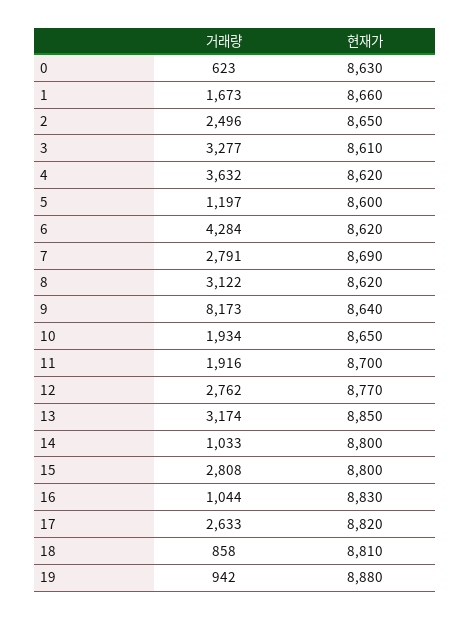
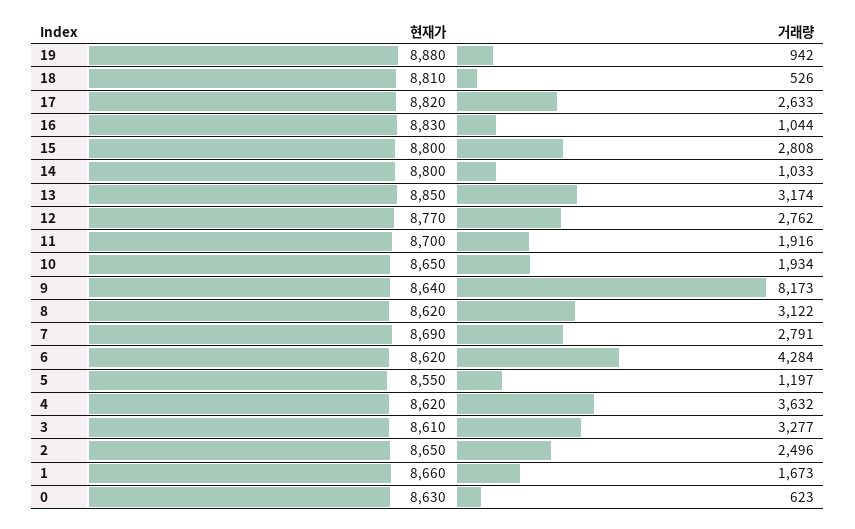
현재가, 5: 8600 -> 8550
거래량, 18: 858 -> 526

